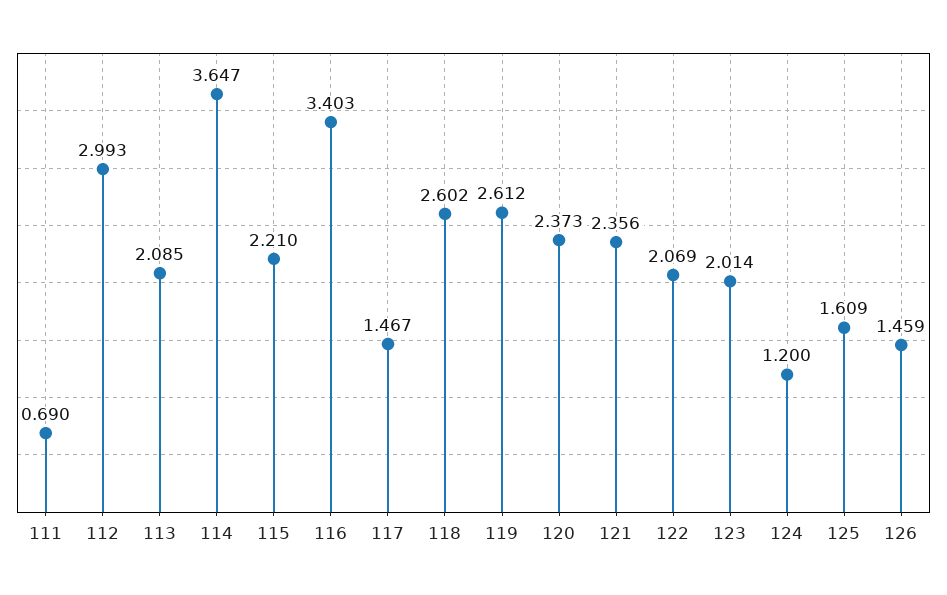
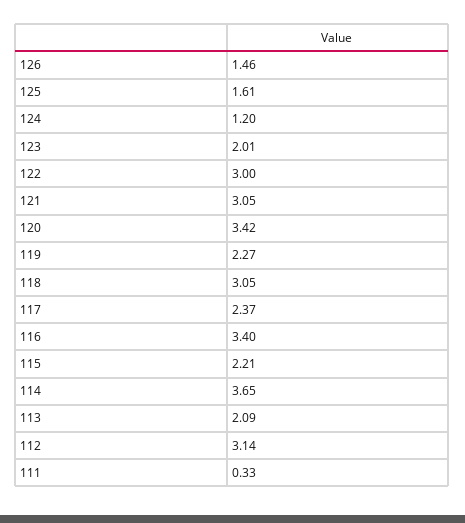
111: 0.69 -> 0.33
112: 2.993 -> 3.14
117: 1.467 -> 2.37
118: 2.602 -> 3.05
119: 2.612 -> 2.27
120: 2.373 -> 3.42
121: 2.356 -> 3.05
122: 2.069 -> 3

